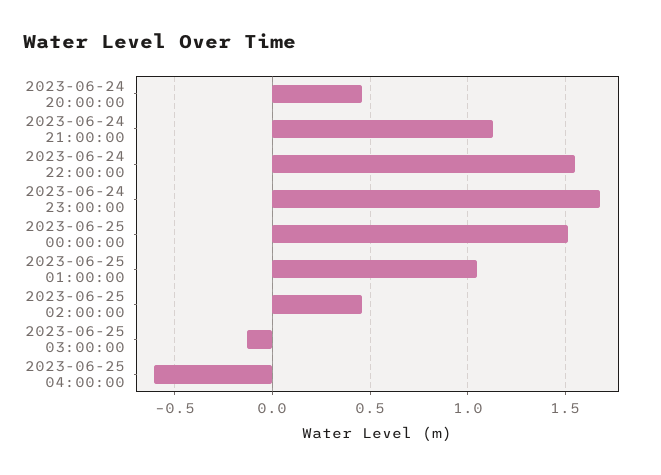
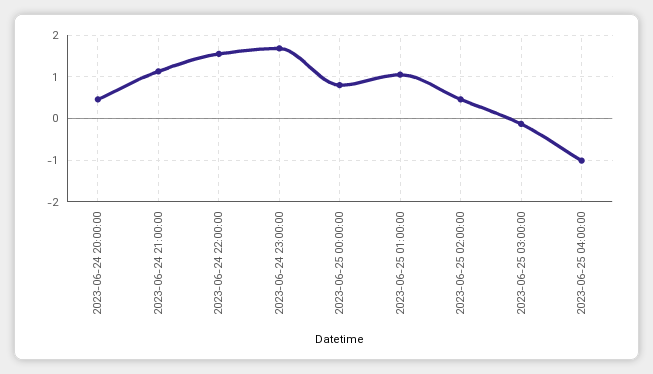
2023-06-25 00:00:00: 1.5 -> 0.8
2023-06-25 04:00:00: -0.6 -> -1

